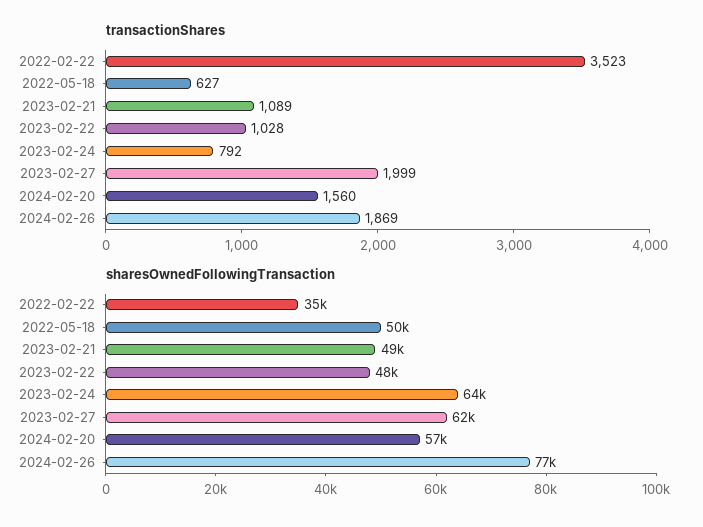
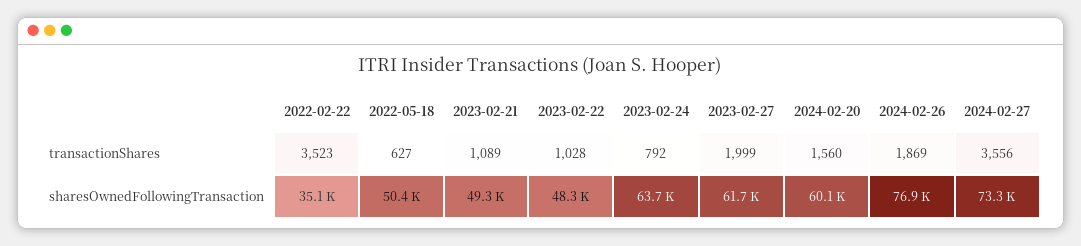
sharesOwnedFollowingTransaction, 2024-02-20: 57000 -> 60100
transactionShares, 2024-02-27: none -> 3556
sharesOwnedFollowingTransaction, 2024-02-27: none -> 73300

